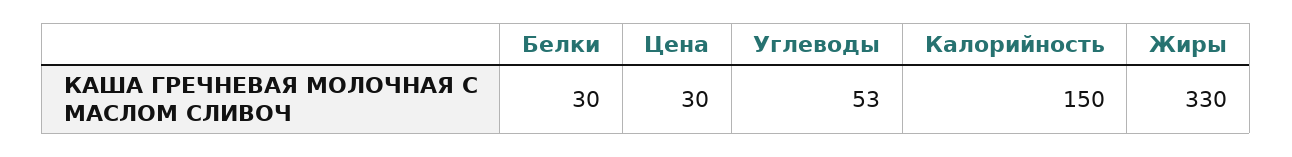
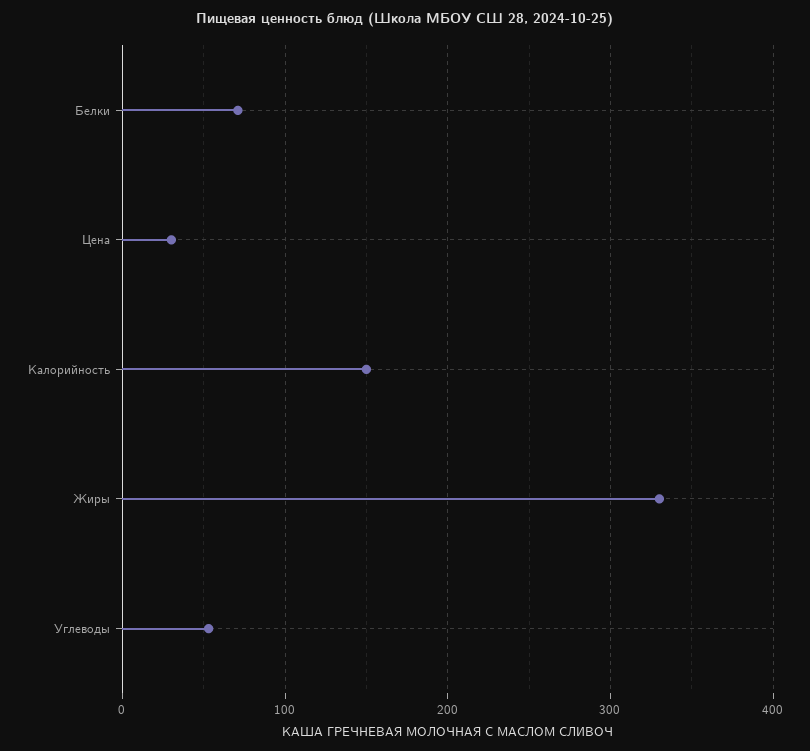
Белки: 30 -> 70

